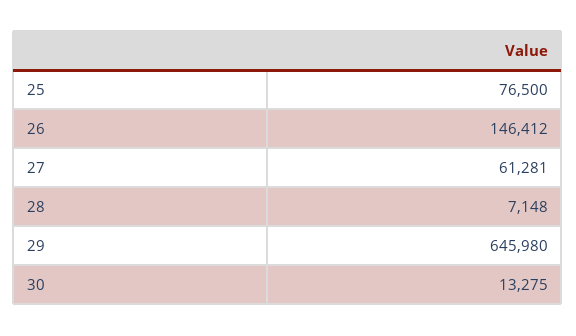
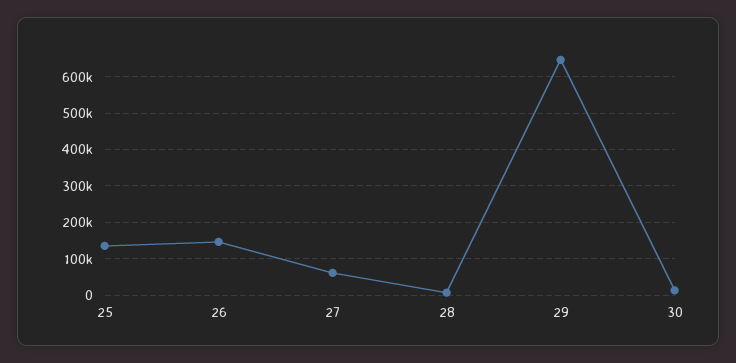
25: 76500 -> 140000

